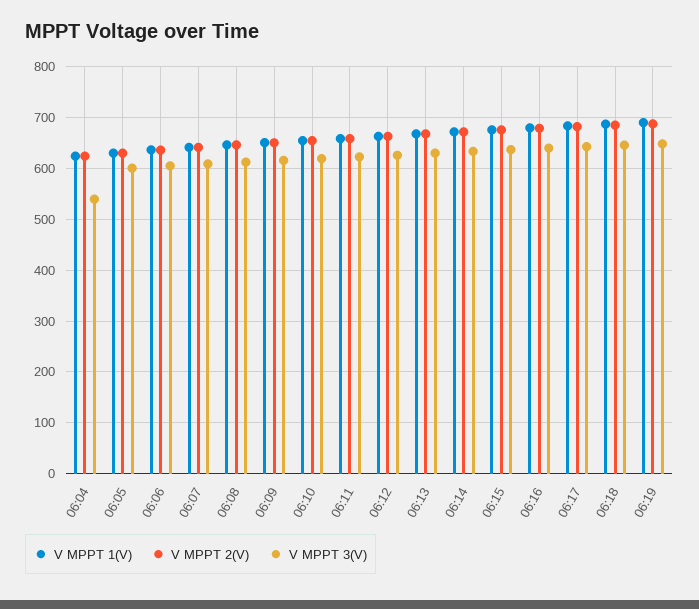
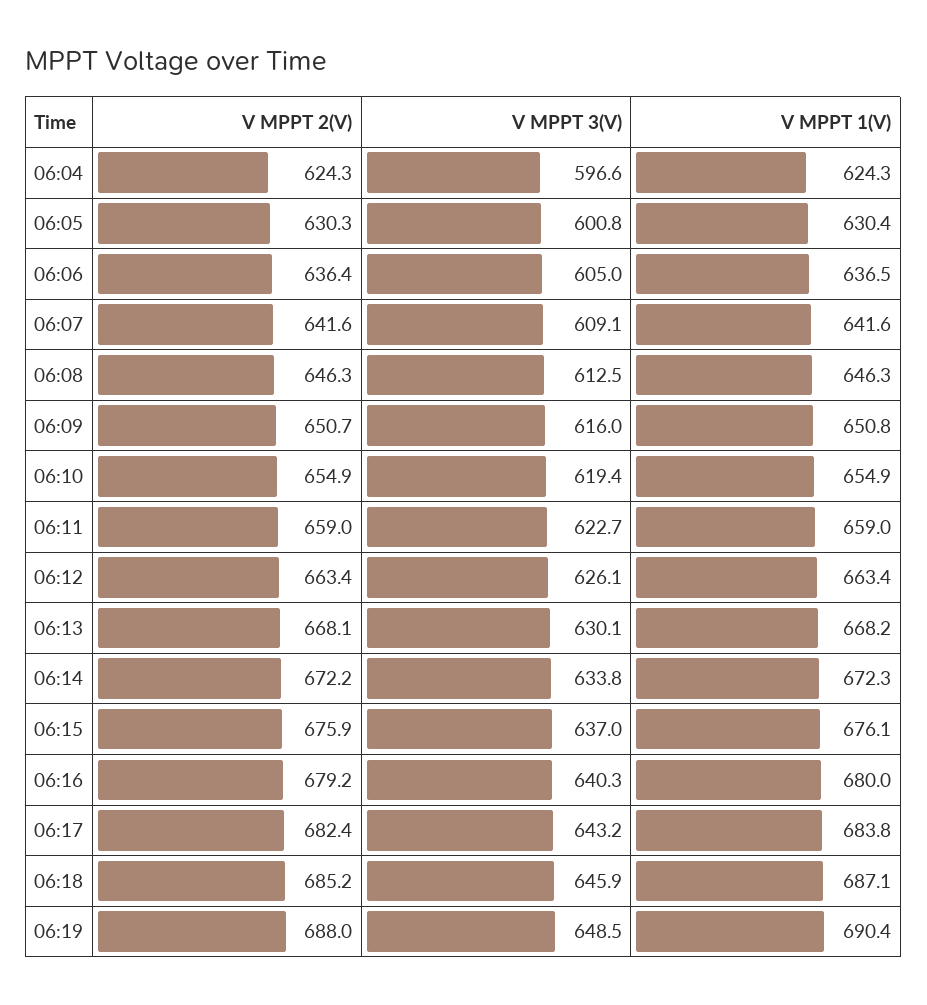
V MPPT 3(V), 06:04: 540 -> 596.6

